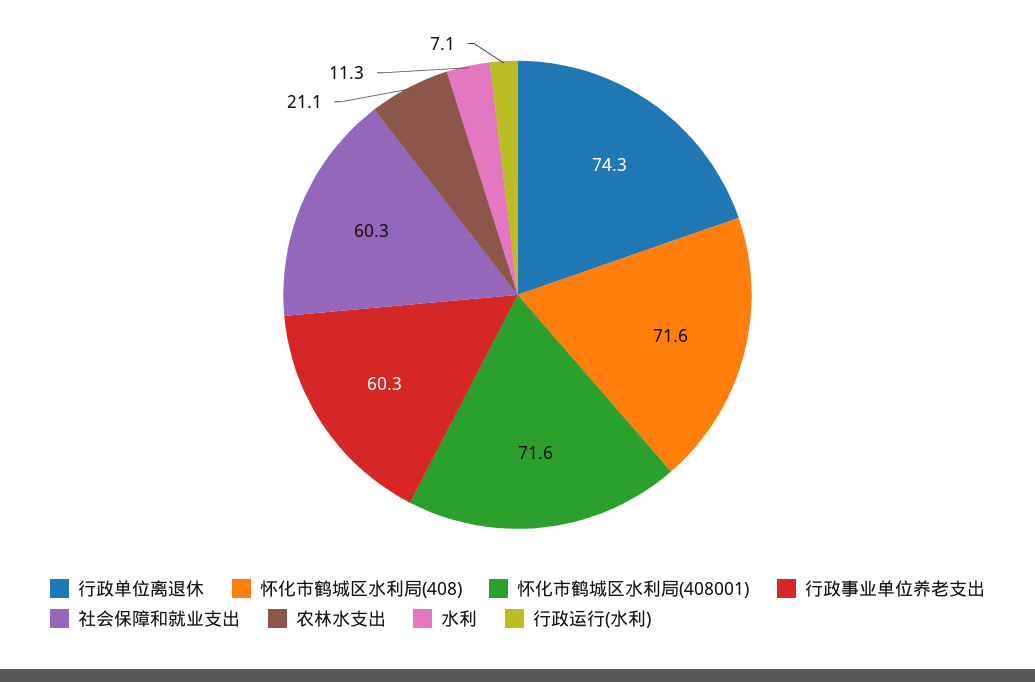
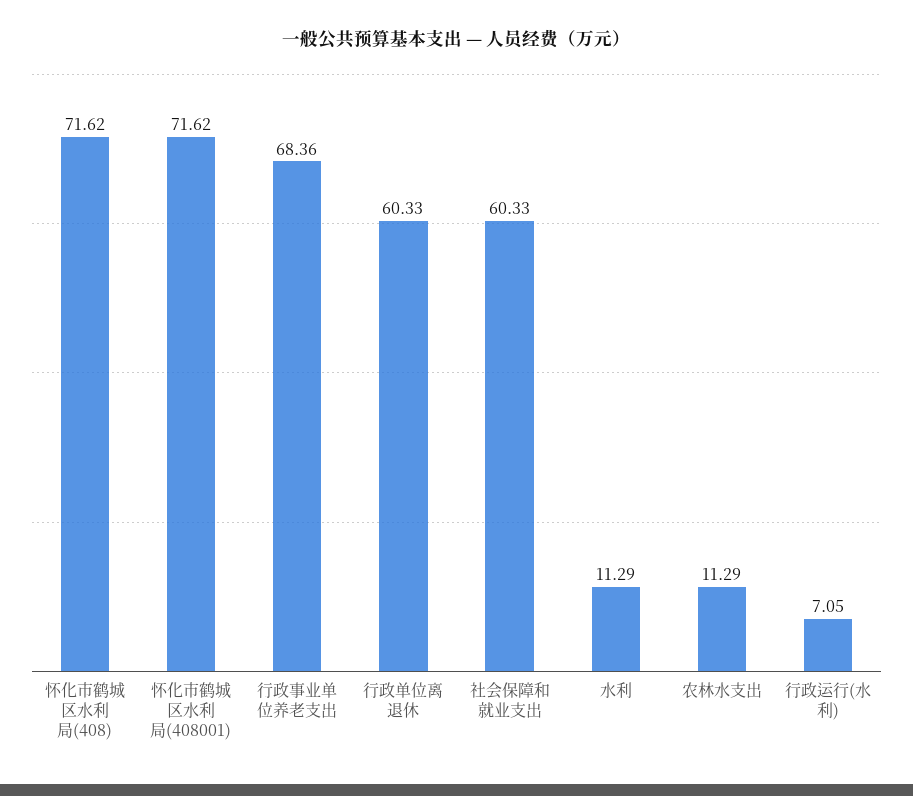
行政单位离退休: 74.3 -> 60.33
行政事业单位养老支出: 60.3 -> 68.36
农林水支出: 21.1 -> 11.29

